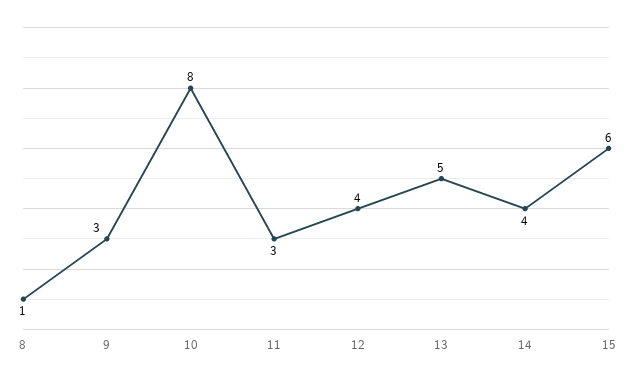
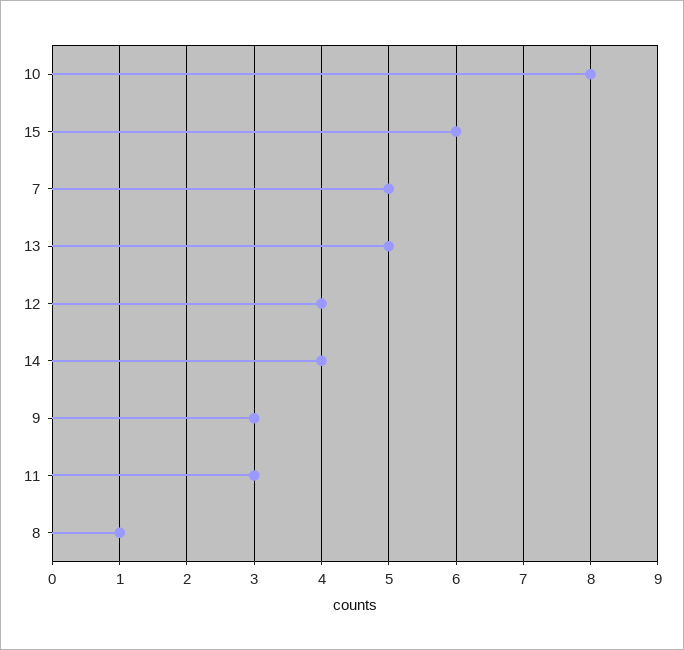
7: none -> 5

